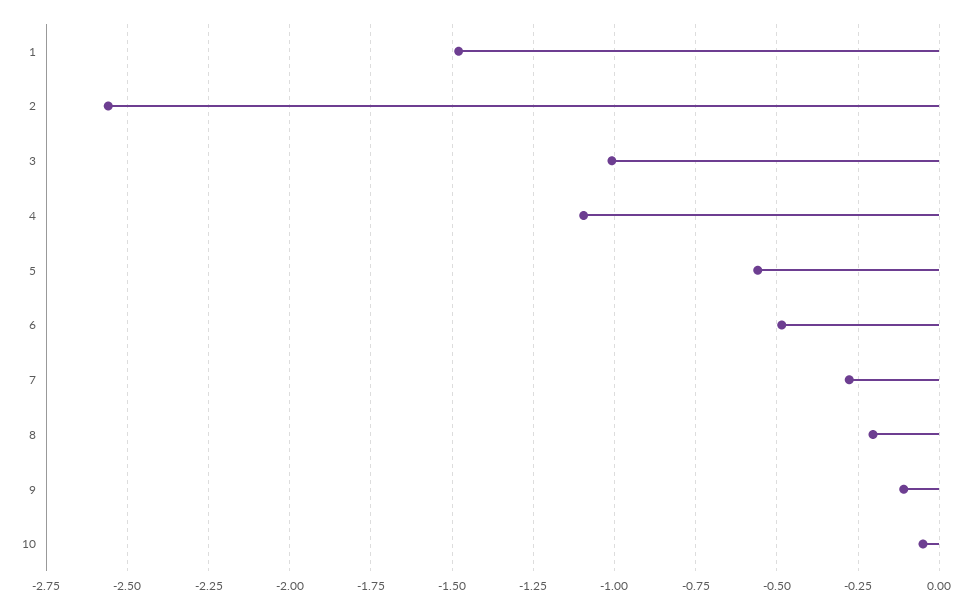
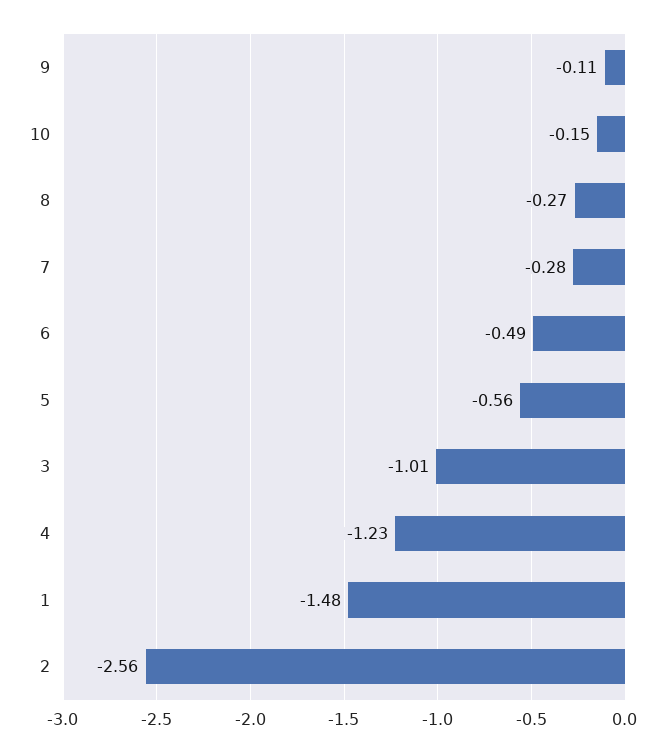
4: -1.1 -> -1.23
8: -0.2 -> -0.27
10: -0.05 -> -0.15

